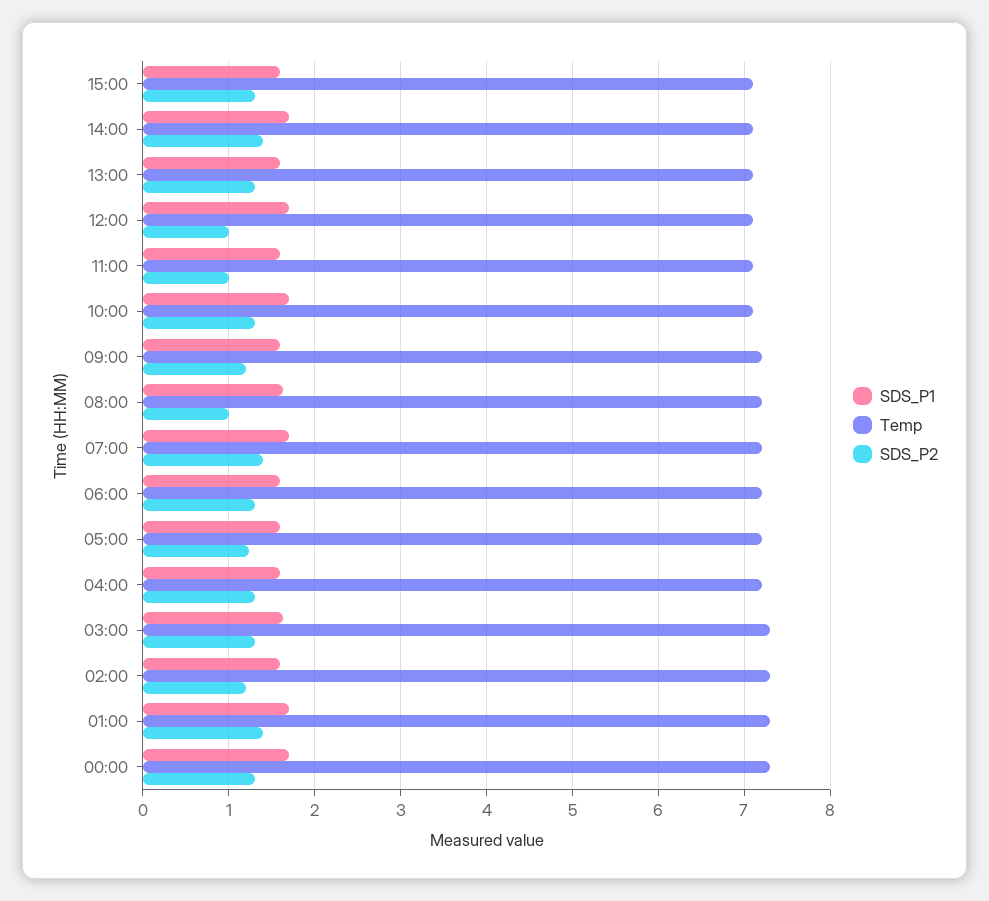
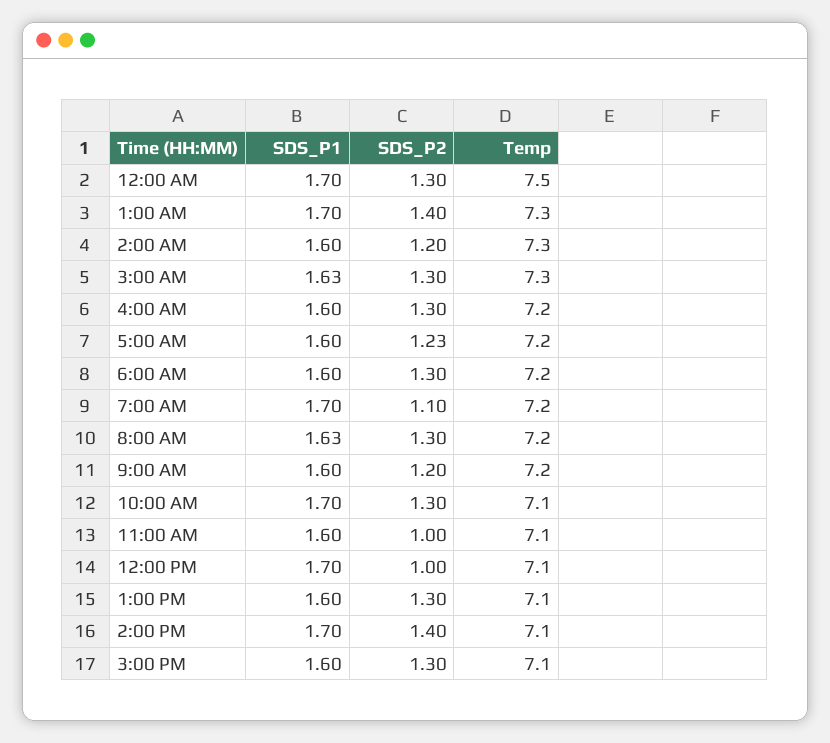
SDS_P2, 08:00: 1 -> 1.3
SDS_P2, 07:00: 1.4 -> 1.1
Temp, 00:00: 7.3 -> 7.5

